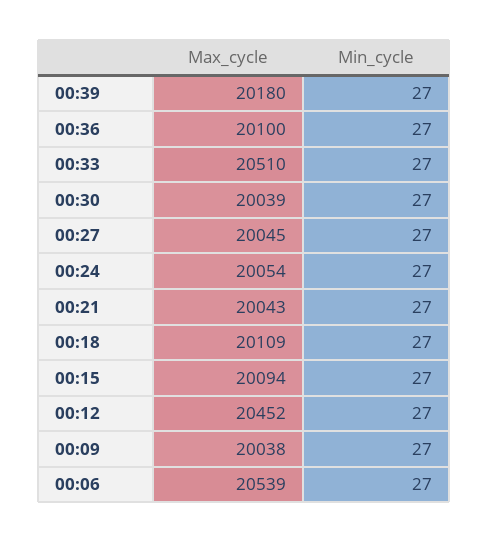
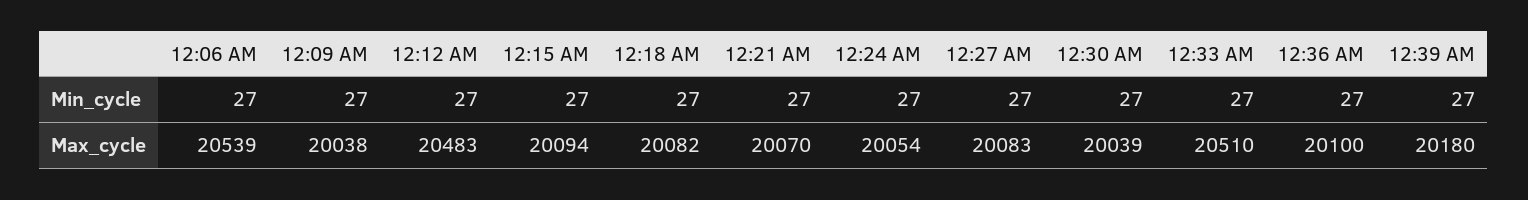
Max_cycle, 00:27: 20045 -> 20083
Max_cycle, 00:21: 20043 -> 20070
Max_cycle, 00:18: 20109 -> 20082
Max_cycle, 00:12: 20452 -> 20483

